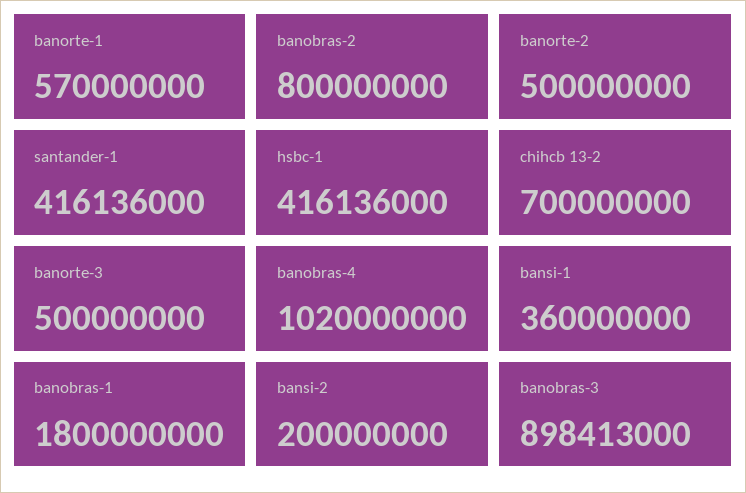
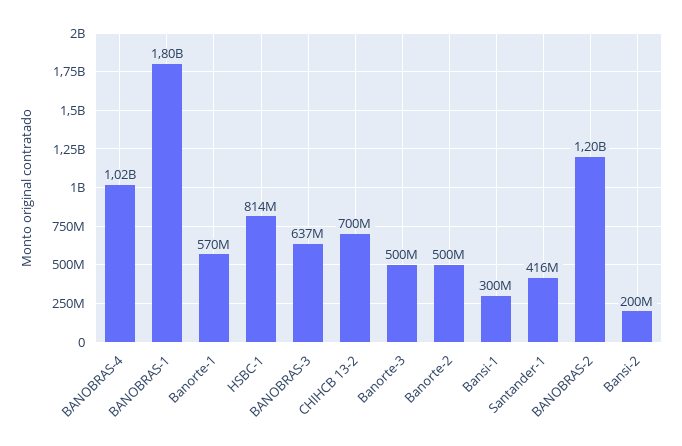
banobras-2: 800000000 -> 1200000000
hsbc-1: 416136000 -> 814000000
bansi-1: 360000000 -> 300000000
banobras-3: 898413000 -> 637000000

